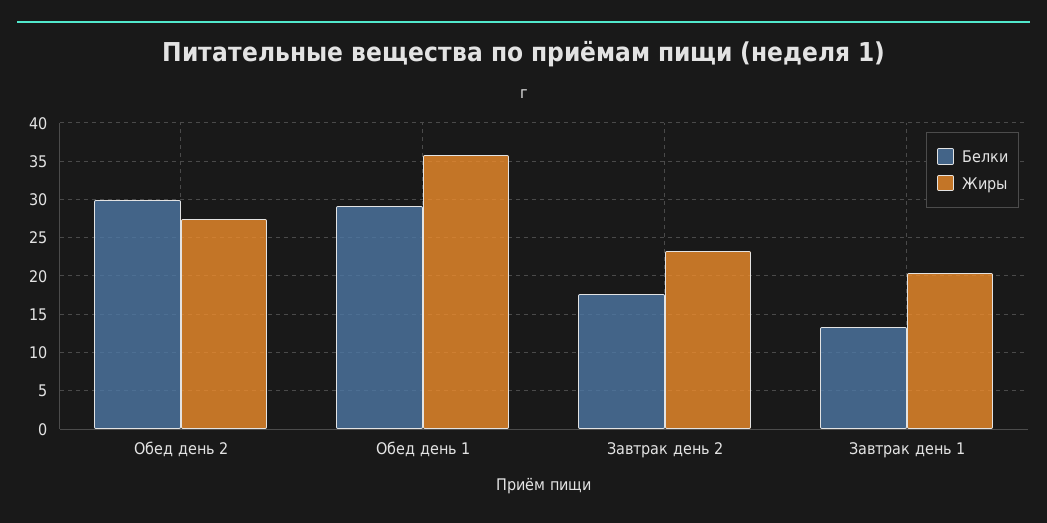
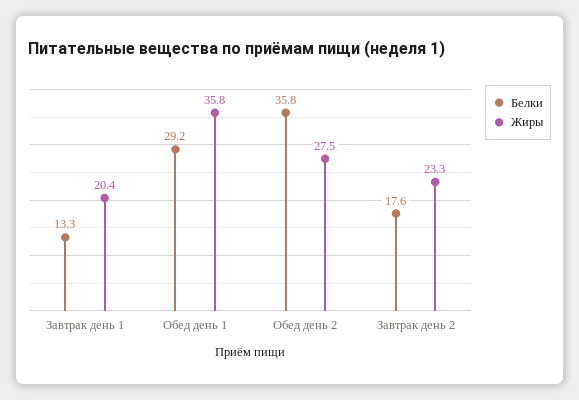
Белки, Обед день 2: 30 -> 35.8

